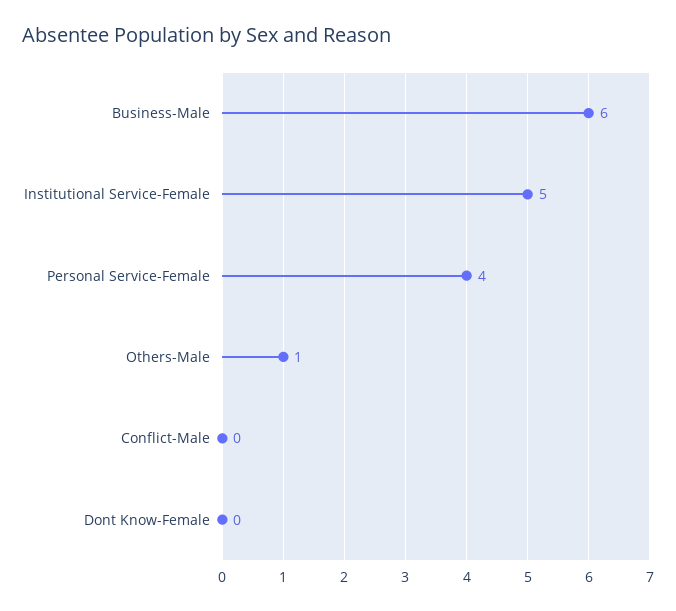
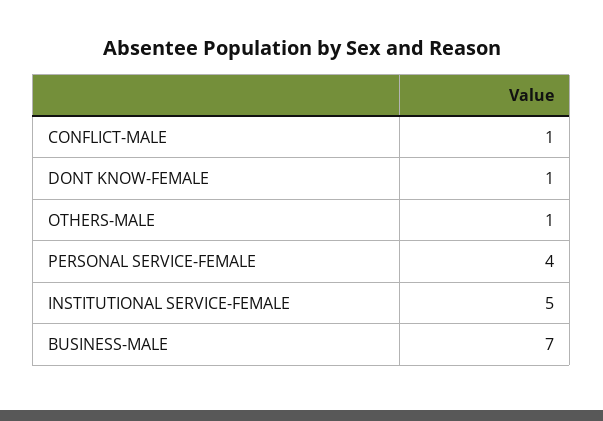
Business-Male: 6 -> 7
Conflict-Male: 0 -> 1
Dont Know-Female: 0 -> 1

